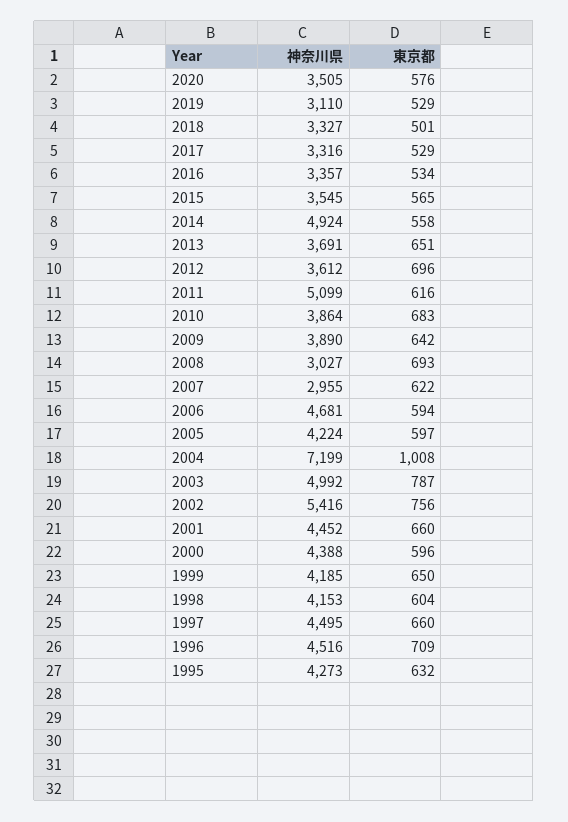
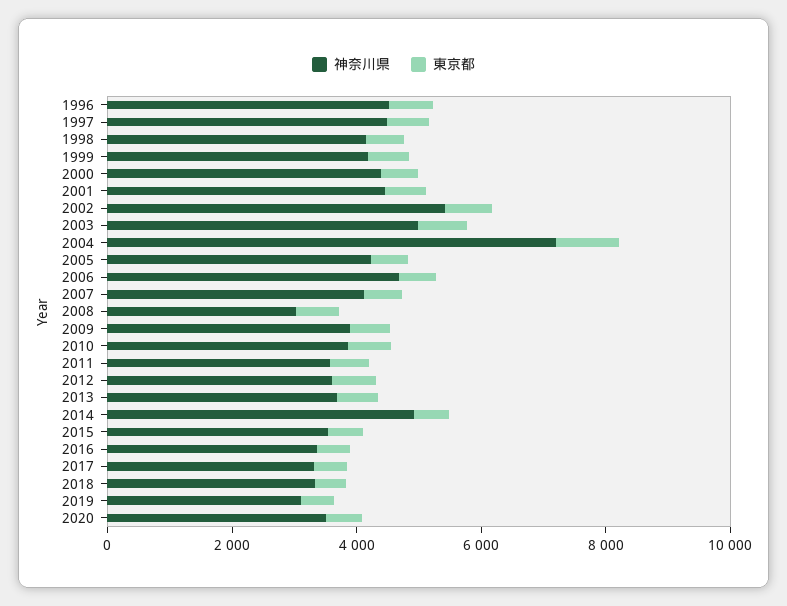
神奈川県, 2011: 5099 -> 3500
神奈川県, 2007: 2955 -> 4000
神奈川県, 1995: 4273 -> none
東京都, 1995: 632 -> none

